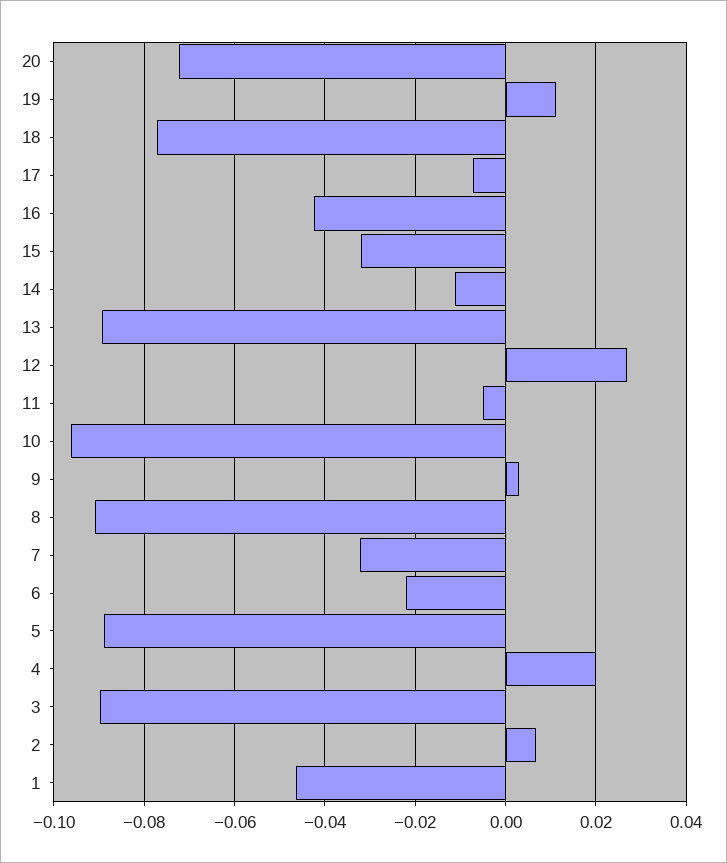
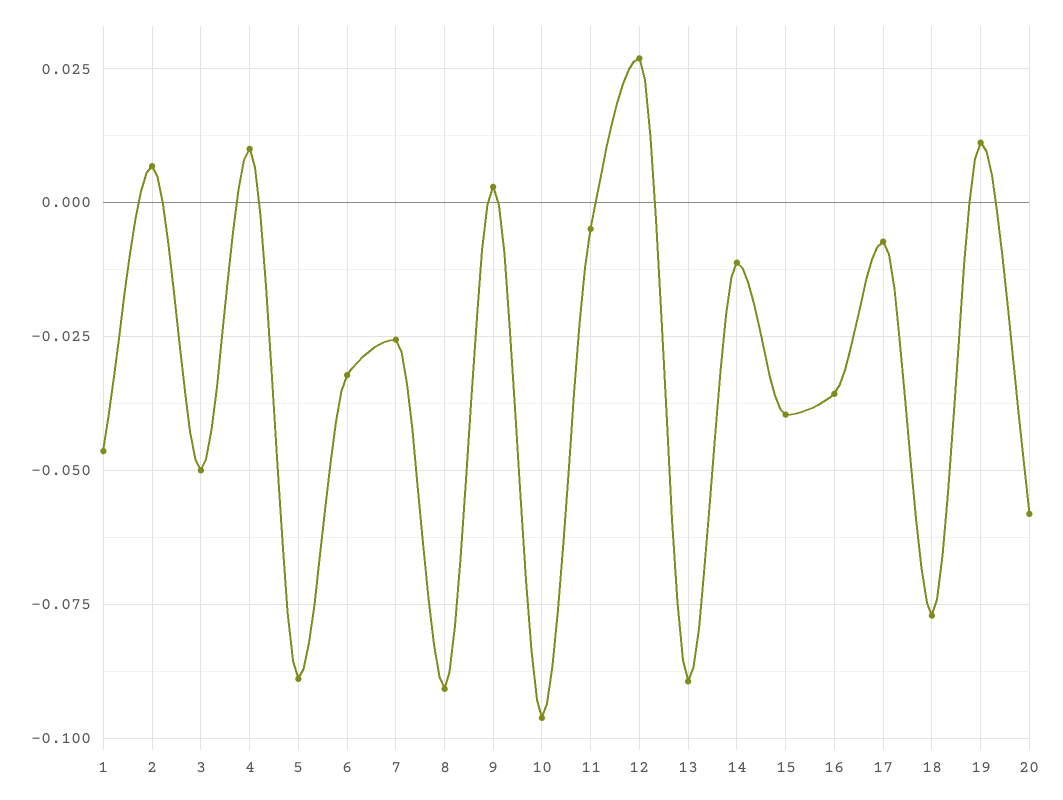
20: -0.072 -> -0.0575
16: -0.042 -> -0.035
15: -0.032 -> -0.04
7: -0.032 -> -0.025
6: -0.022 -> -0.0325
4: 0.02 -> 0.01
3: -0.09 -> -0.05

